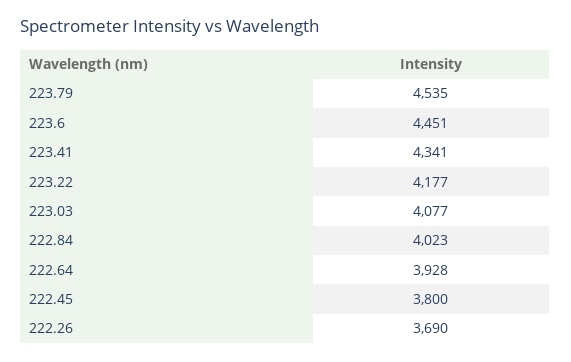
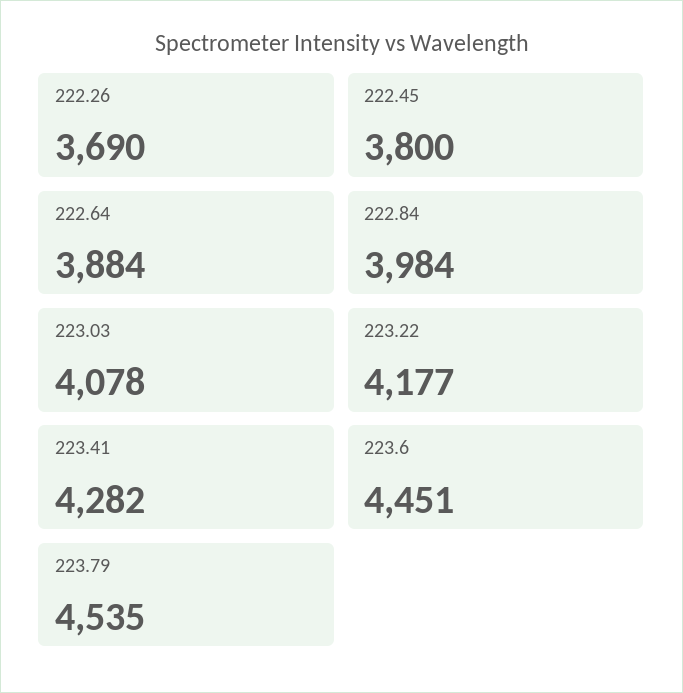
223.41: 4341 -> 4282
223.03: 4077 -> 4078
222.84: 4023 -> 3984
222.64: 3928 -> 3884

